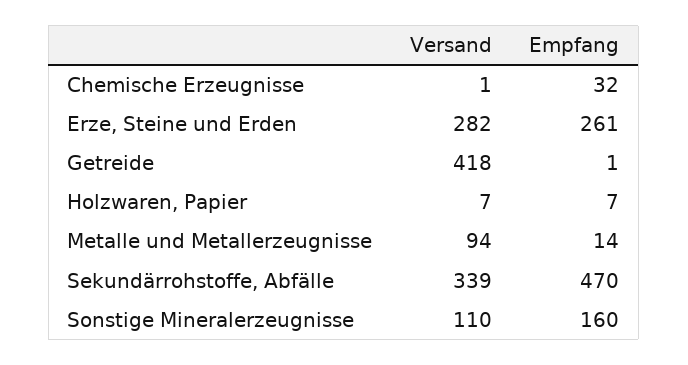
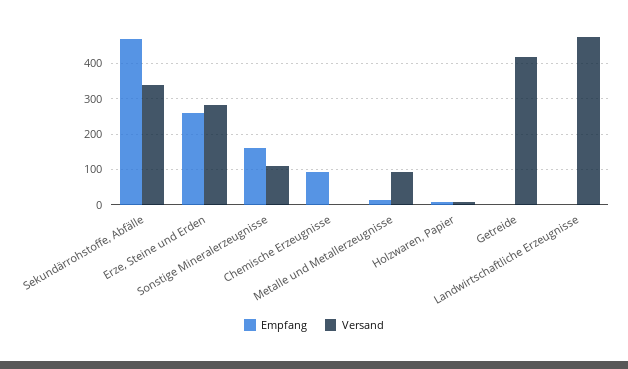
Empfang, Chemische Erzeugnisse: 32 -> 100
Empfang, Landwirtschaftliche Erzeugnisse: none -> 0
Versand, Landwirtschaftliche Erzeugnisse: none -> 480

